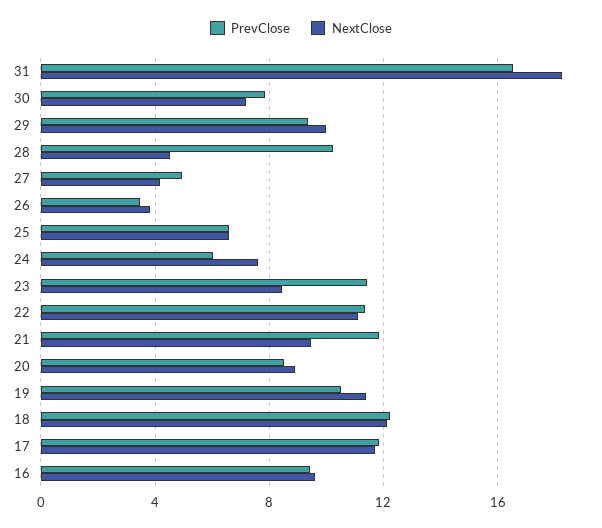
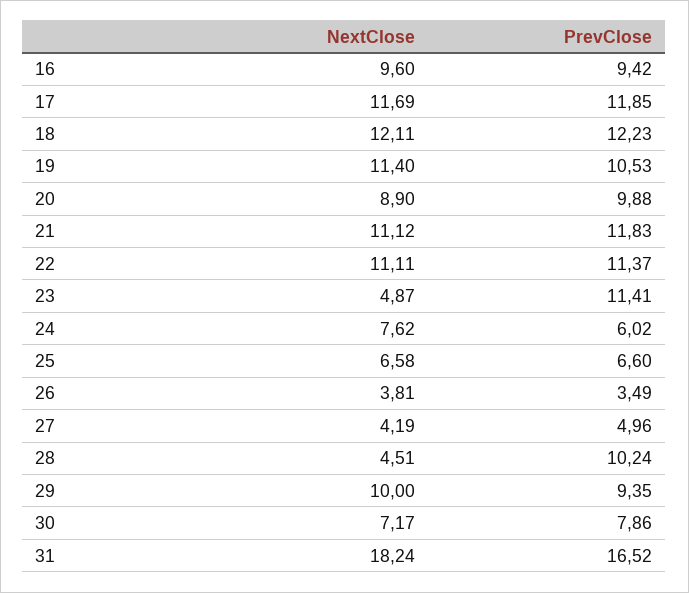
NextClose, 23: 8.5 -> 4.87
NextClose, 21: 9.5 -> 11.12
PrevClose, 20: 8.5 -> 9.88

